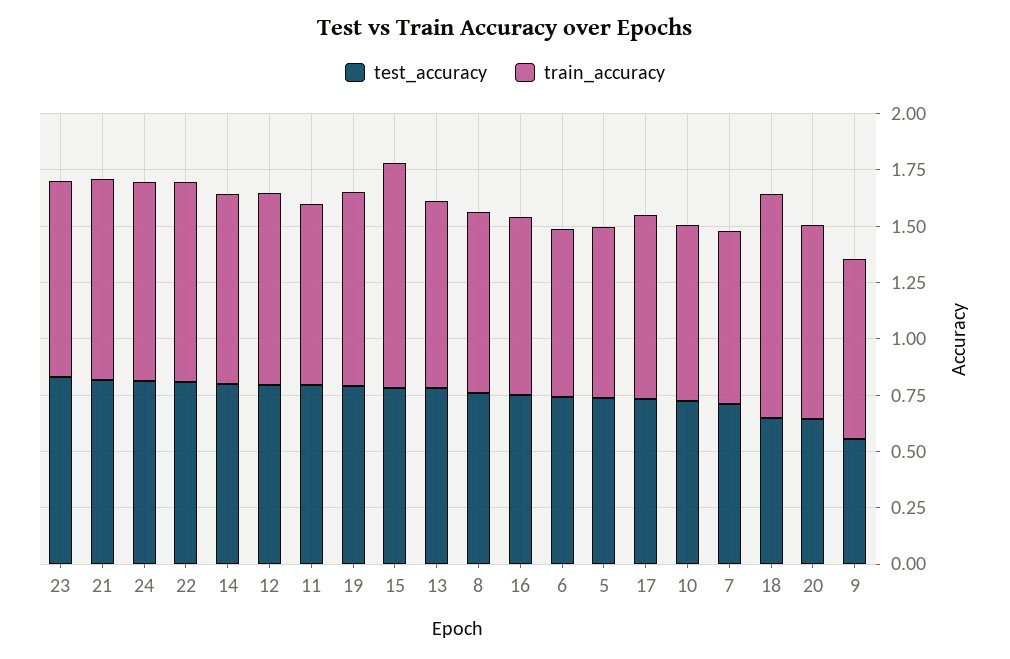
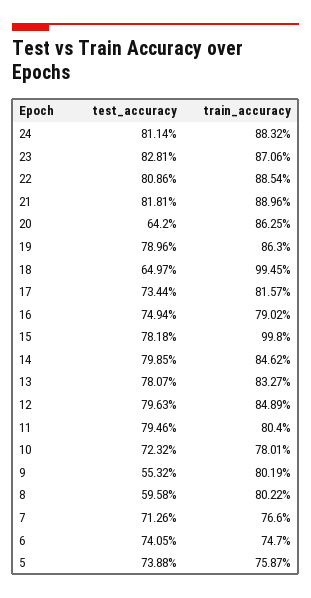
test_accuracy, 8: 0.75 -> 0.5958

